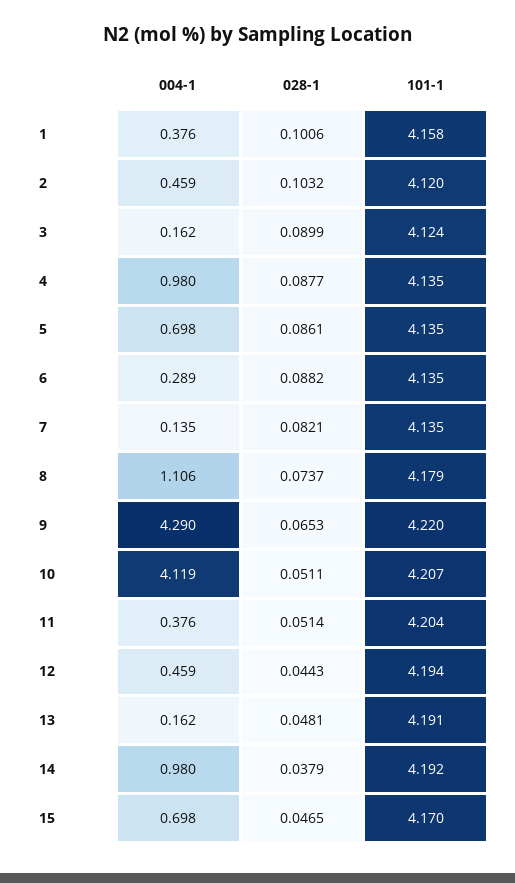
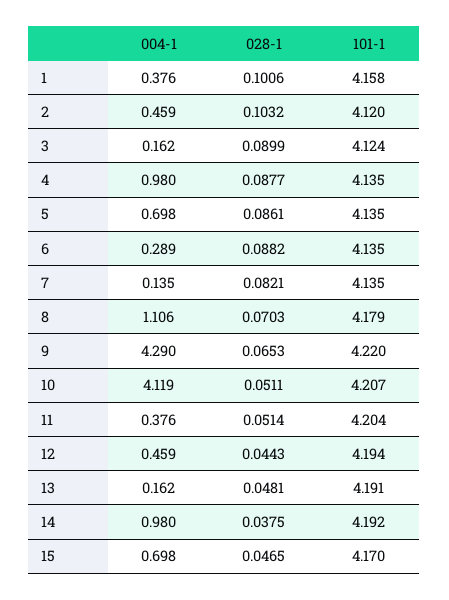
028-1, 8: 0.0737 -> 0.0703
028-1, 14: 0.0379 -> 0.0375

